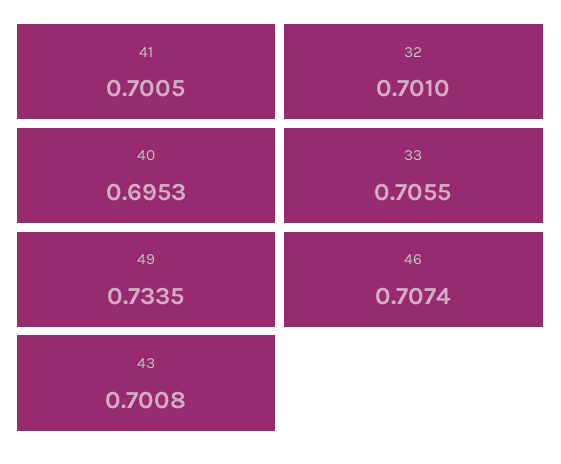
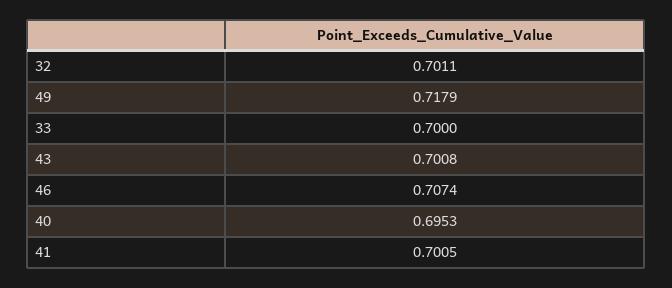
32: 0.701 -> 0.7011
33: 0.7055 -> 0.7
49: 0.7335 -> 0.7179

